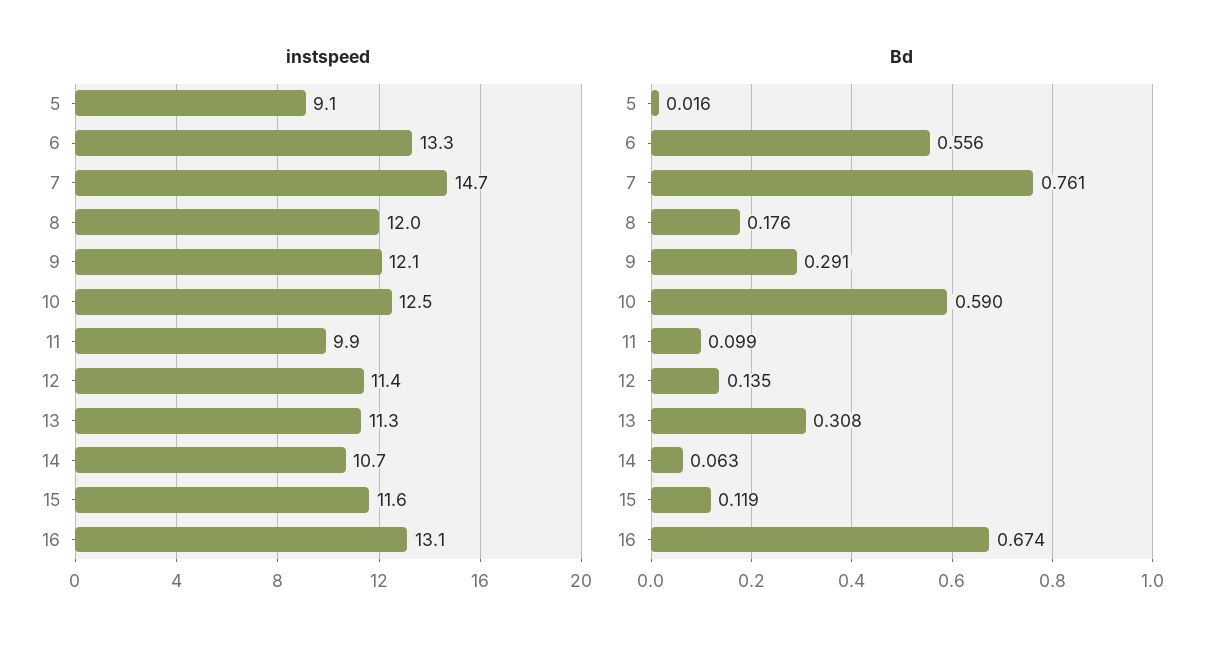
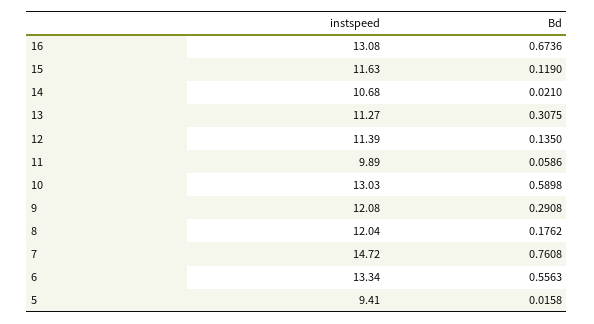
instspeed, 5: 9.1 -> 9.41
instspeed, 10: 12.5 -> 13.03
Bd, 11: 0.099 -> 0.0586
Bd, 14: 0.063 -> 0.021

